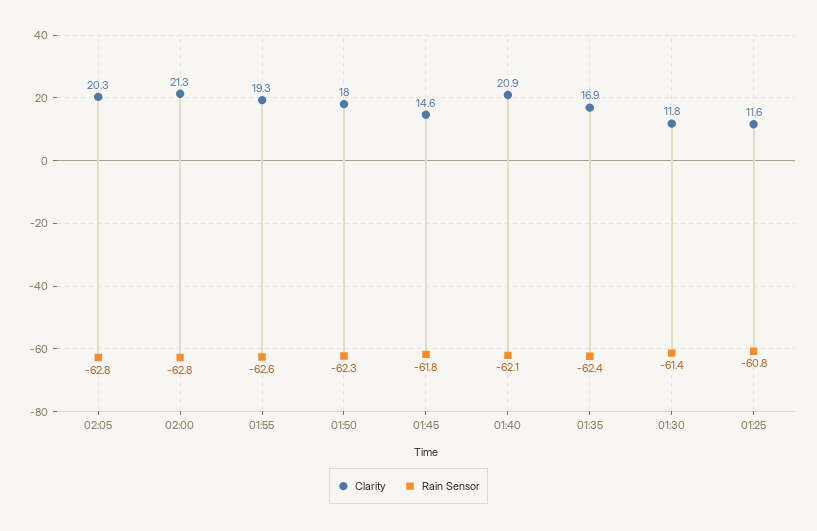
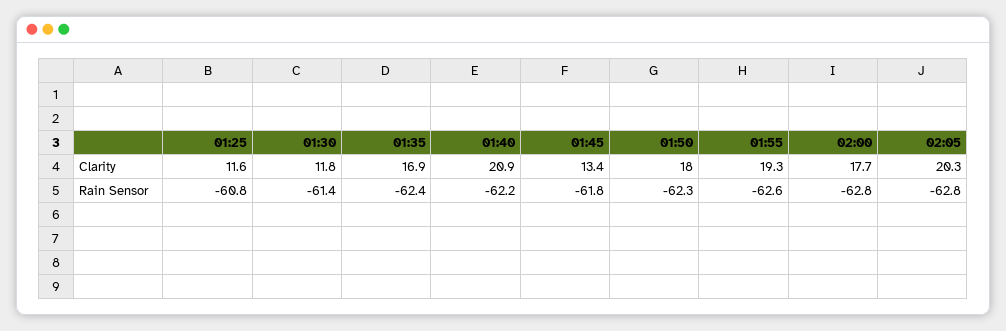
Clarity, 02:00: 21.3 -> 17.7
Clarity, 01:45: 14.6 -> 13.4
Rain Sensor, 01:40: -62.1 -> -62.2

